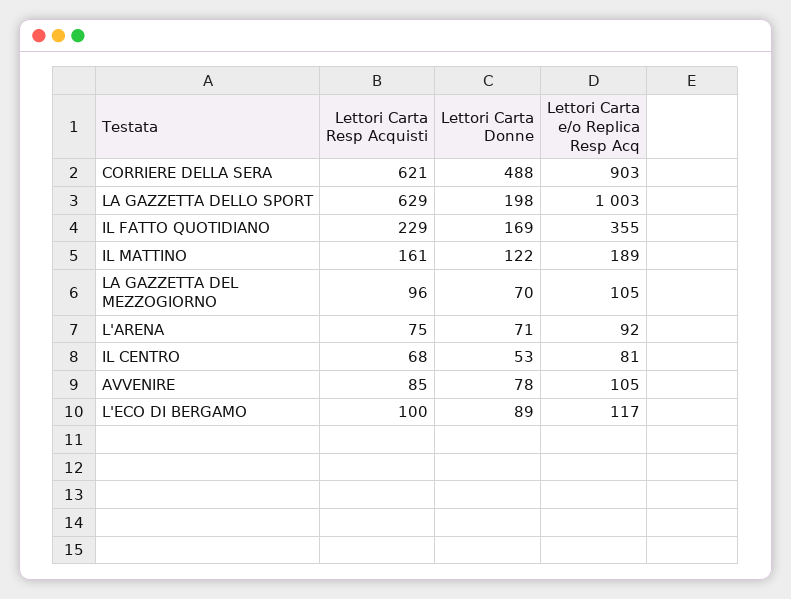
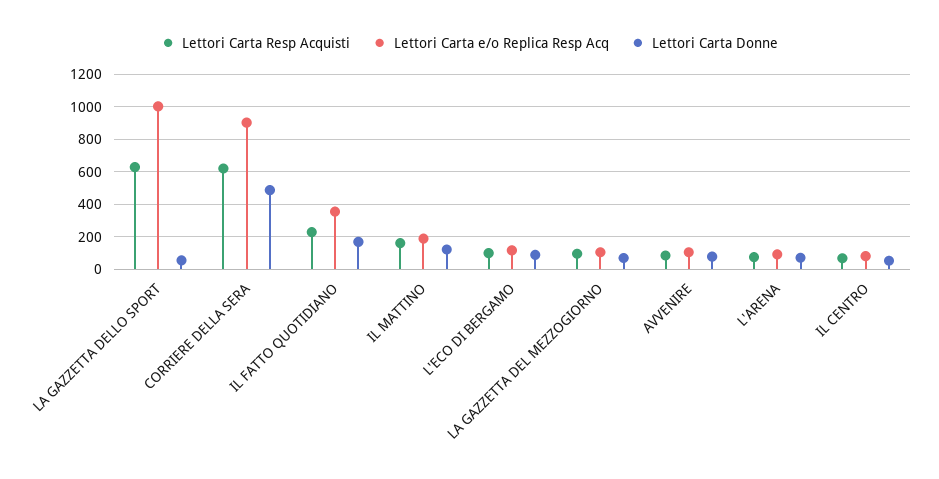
Lettori Carta Donne, LA GAZZETTA DELLO SPORT: 198 -> 50

